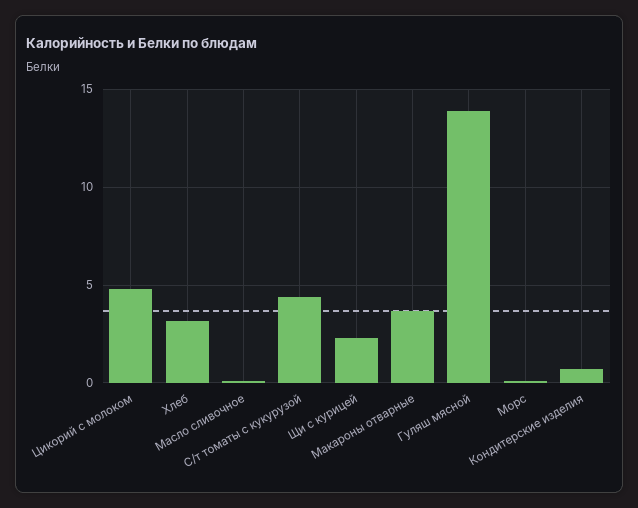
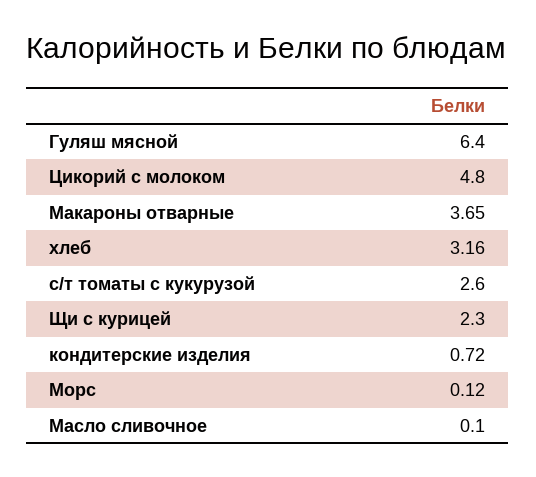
С/т томаты с кукурузой: 4.5 -> 2.6
Гуляш мясной: 14 -> 6.4

